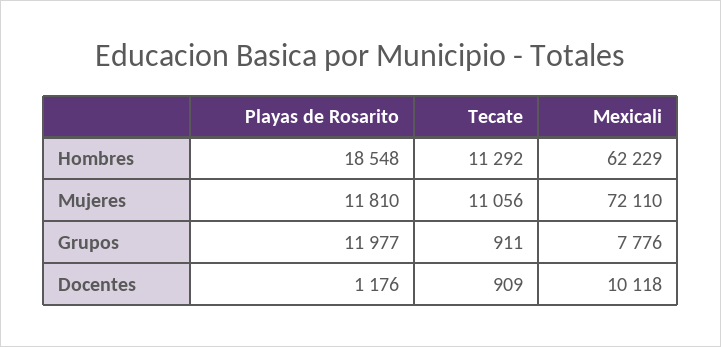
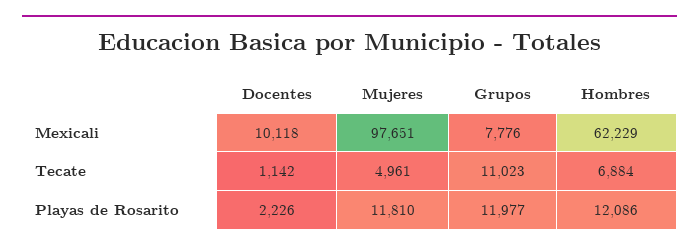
Playas de Rosarito, Hombres: 18548 -> 12086
Tecate, Hombres: 11292 -> 6884
Tecate, Mujeres: 11056 -> 4961
Mexicali, Mujeres: 72110 -> 97651
Tecate, Grupos: 911 -> 11023
Playas de Rosarito, Docentes: 1176 -> 2226
Tecate, Docentes: 909 -> 1142

